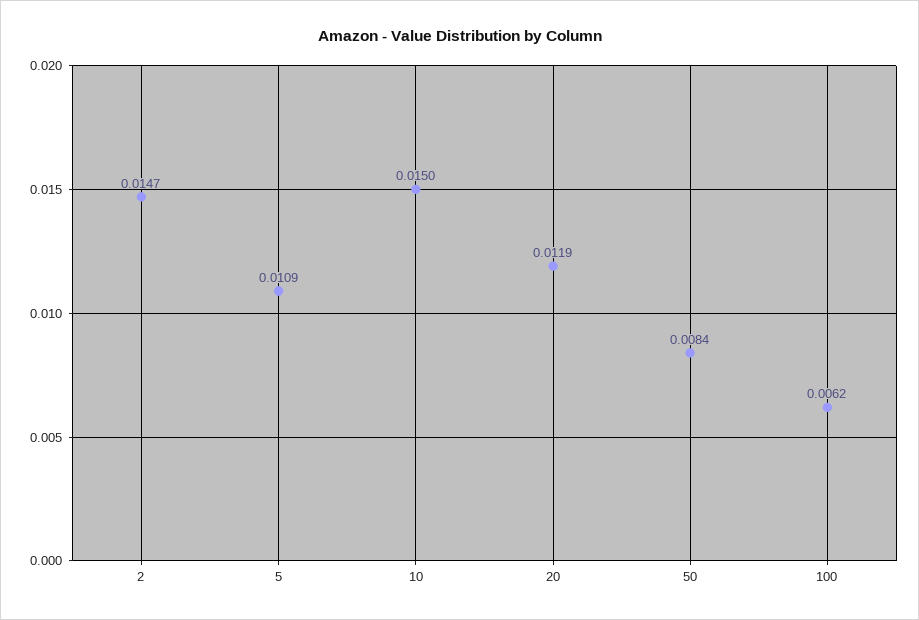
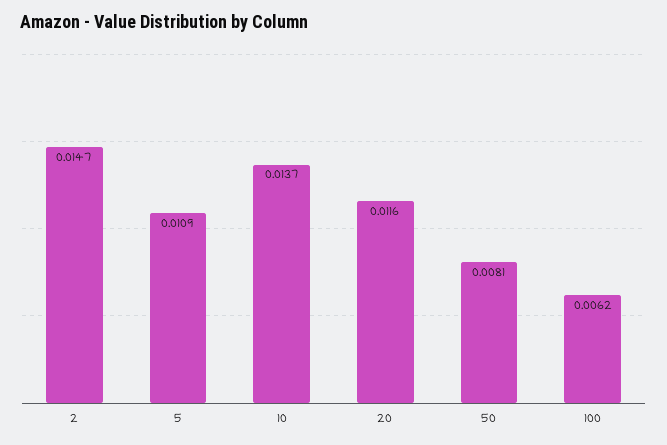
10: 0.015 -> 0.0137
20: 0.0119 -> 0.0116
50: 0.0084 -> 0.0081

